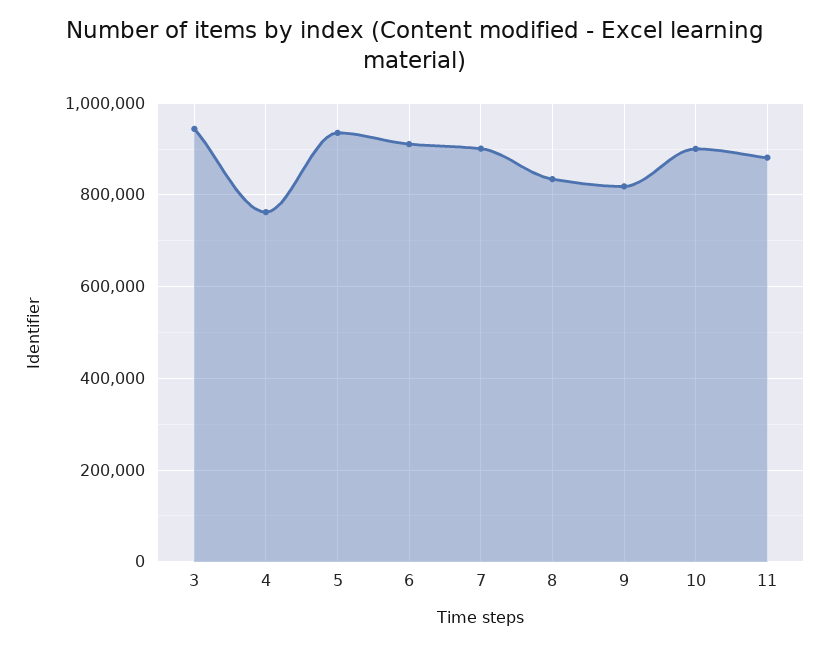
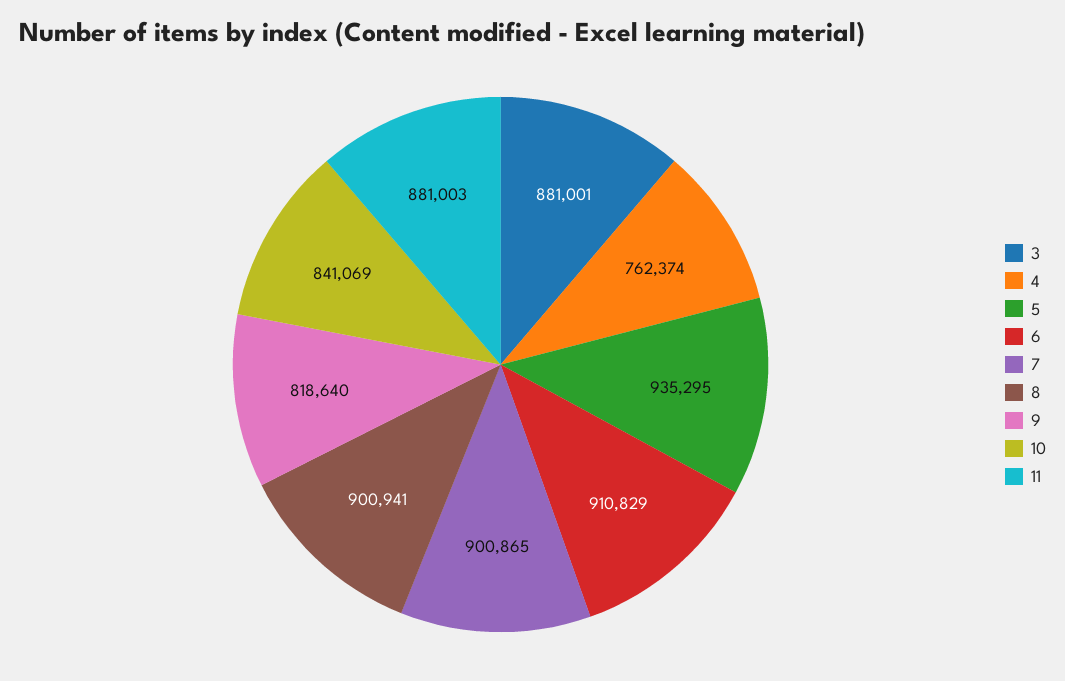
3: 940000 -> 881001
8: 840000 -> 900941
10: 900000 -> 841069

